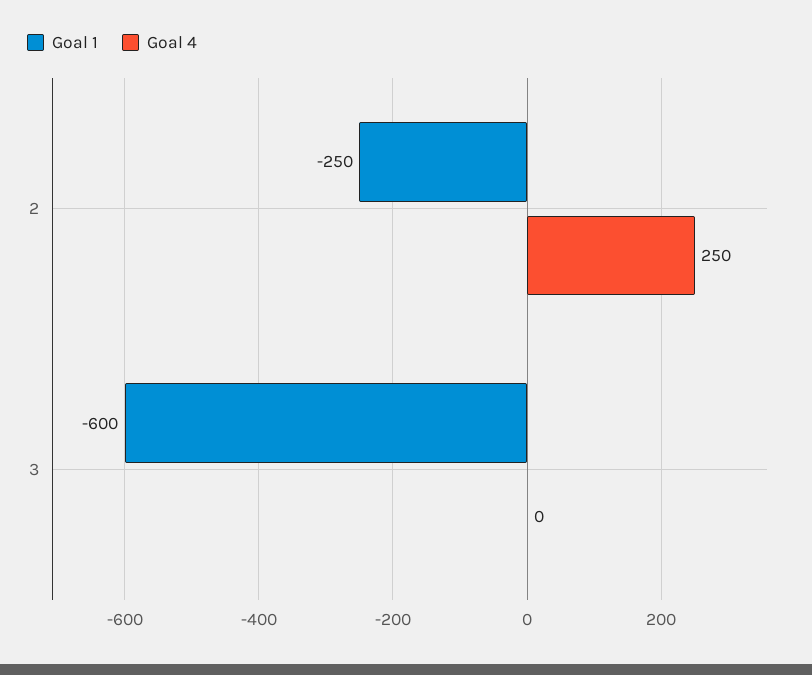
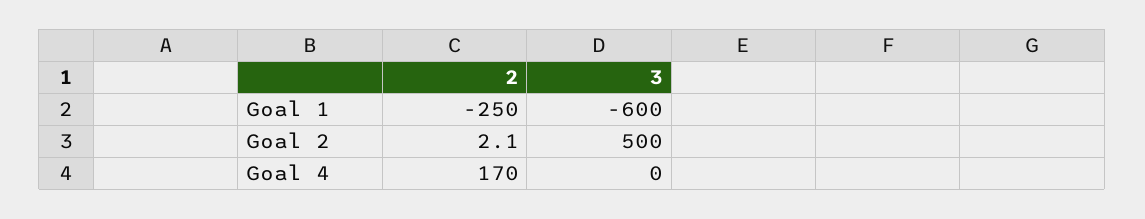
Goal 4, 2: 250 -> 170
Goal 2, 2: none -> 2.1
Goal 2, 3: none -> 500

